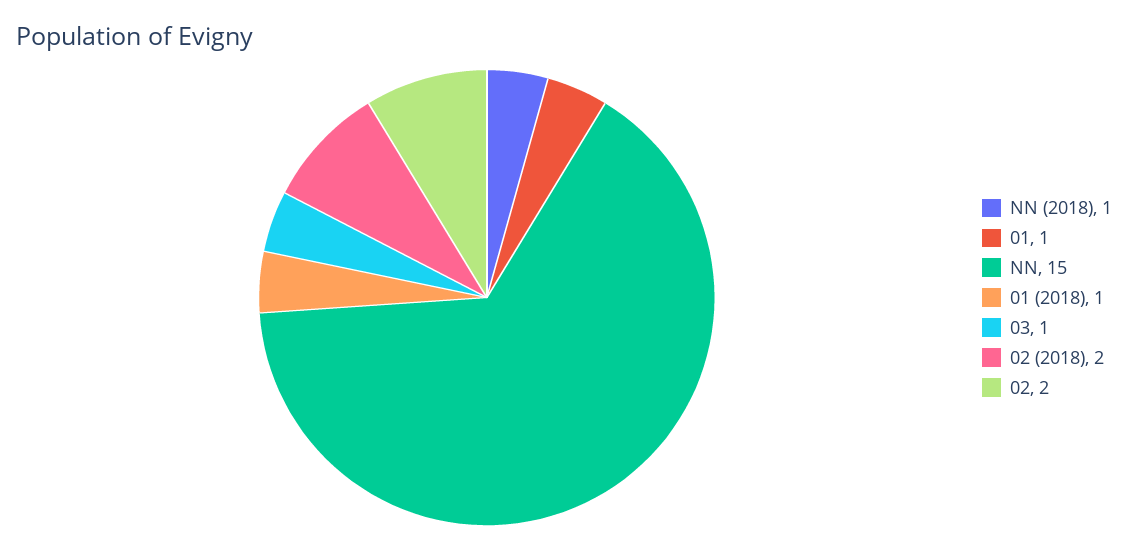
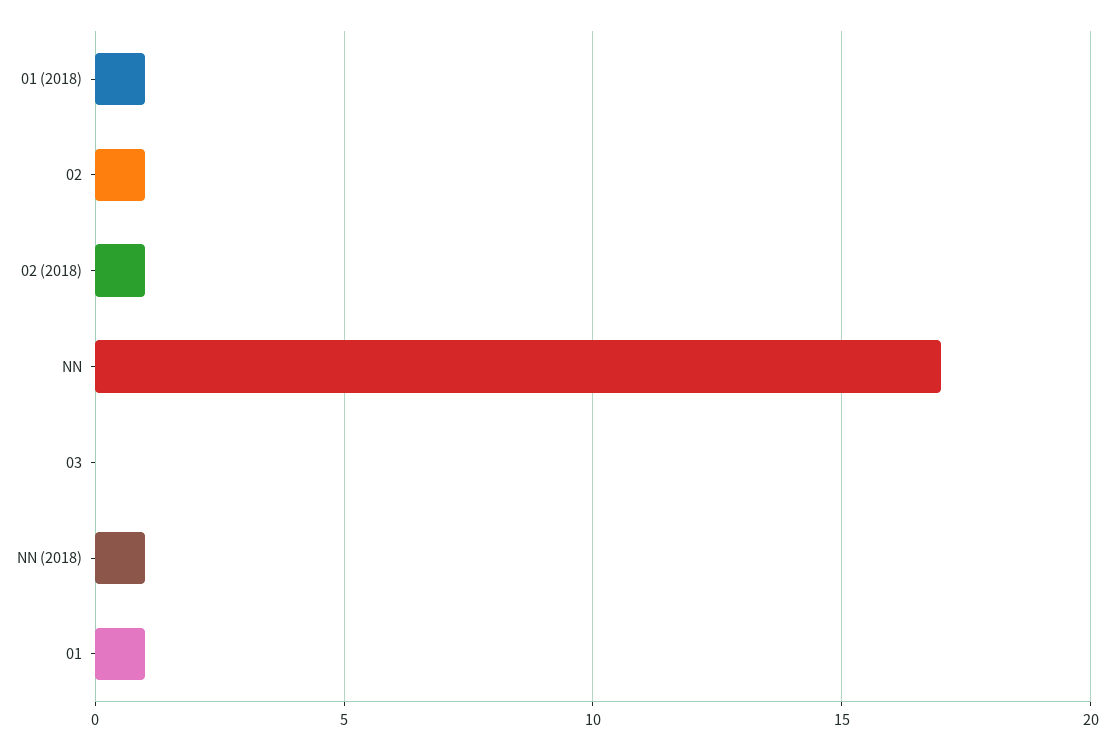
NN: 15 -> 17
03: 1 -> 0
02 (2018): 2 -> 1
02: 2 -> 1

